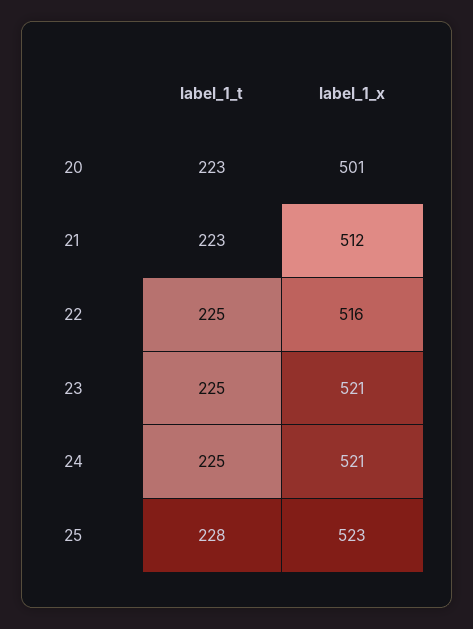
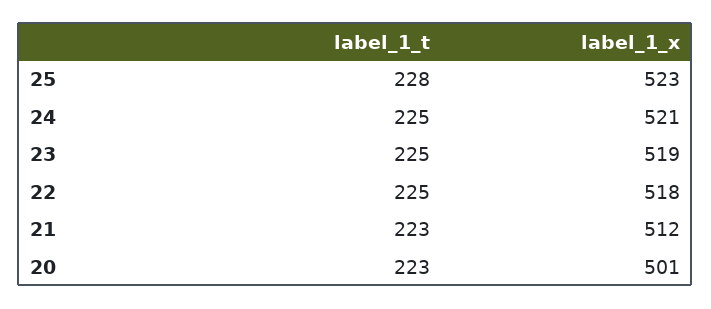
label_1_x, 22: 516 -> 518
label_1_x, 23: 521 -> 519

